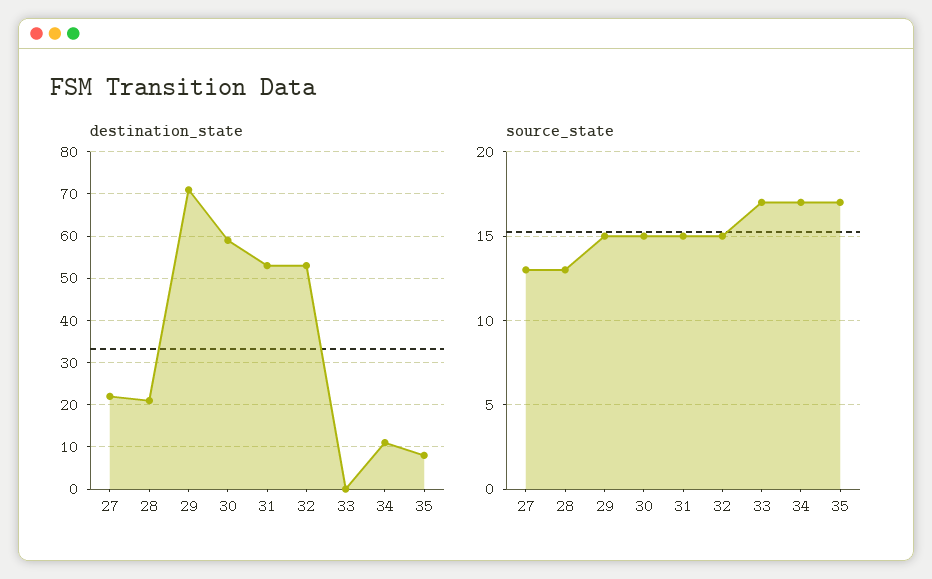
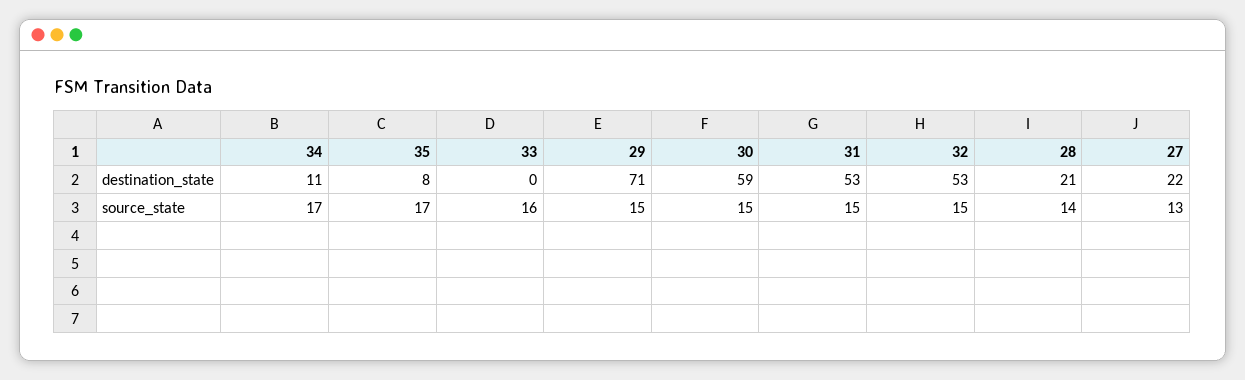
source_state, 28: 13 -> 14
source_state, 33: 17 -> 16

